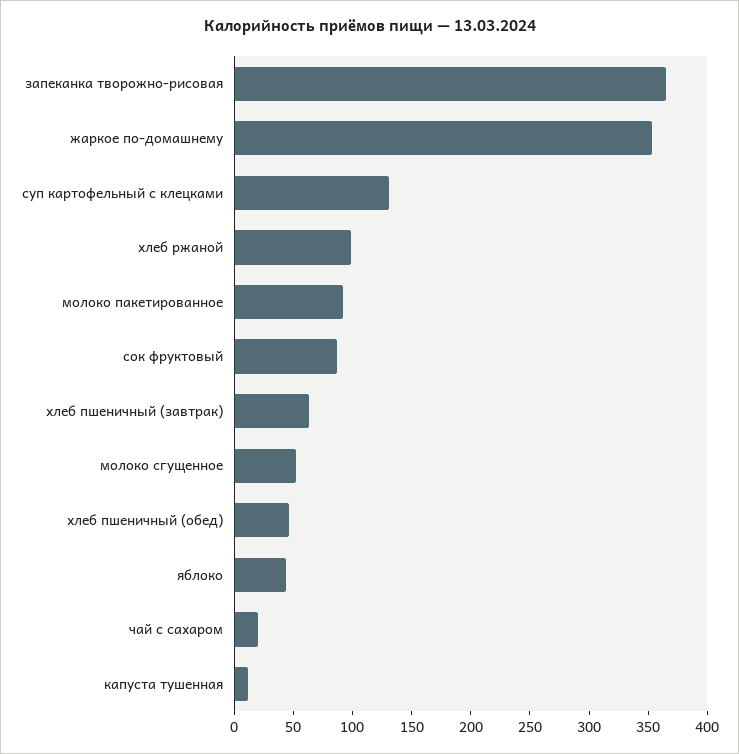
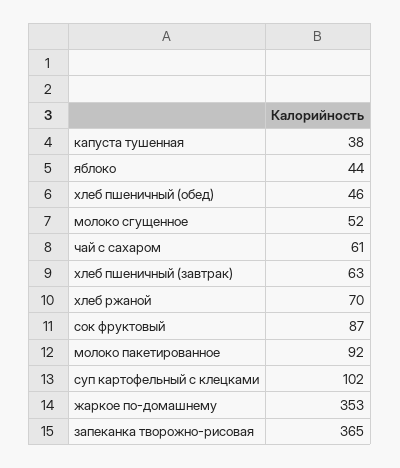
суп картофельный с клецками: 130 -> 102
хлеб ржаной: 100 -> 70
чай с сахаром: 20 -> 61
капуста тушенная: 10 -> 38

